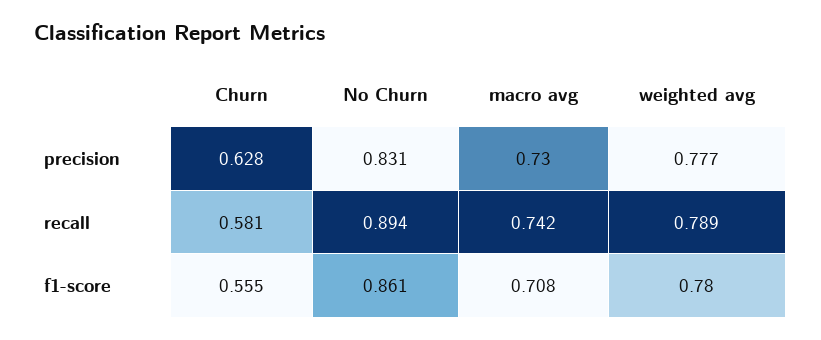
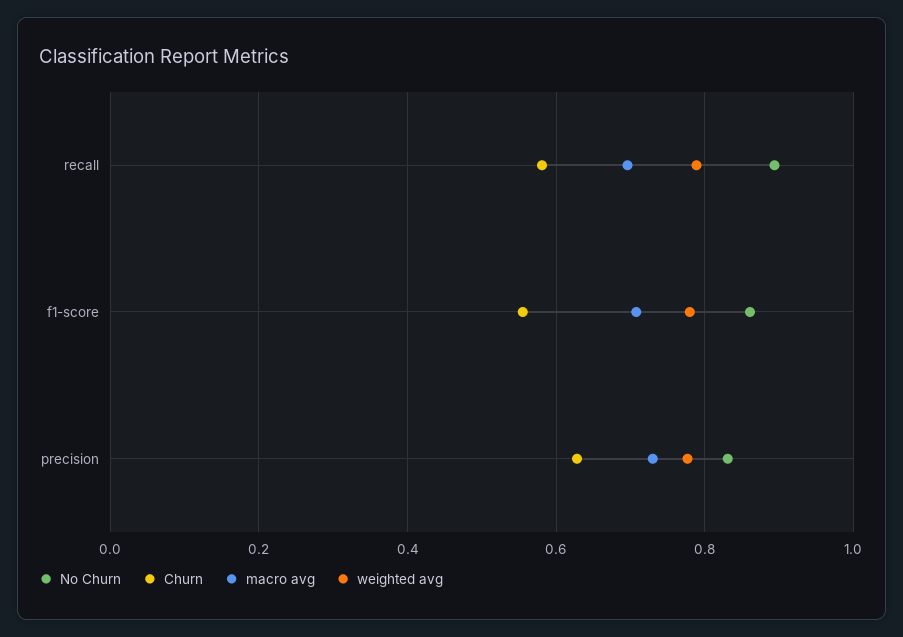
macro avg, recall: 0.742 -> 0.7

